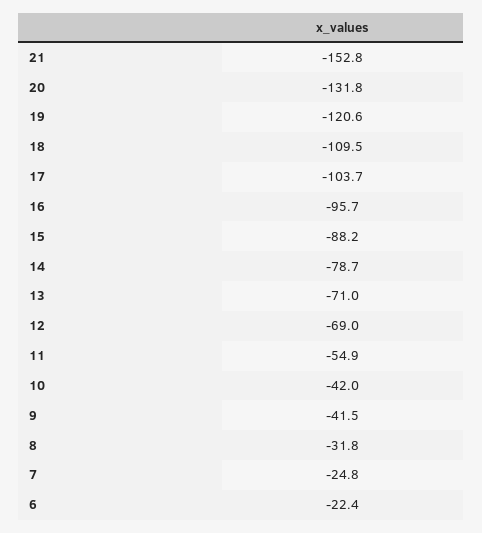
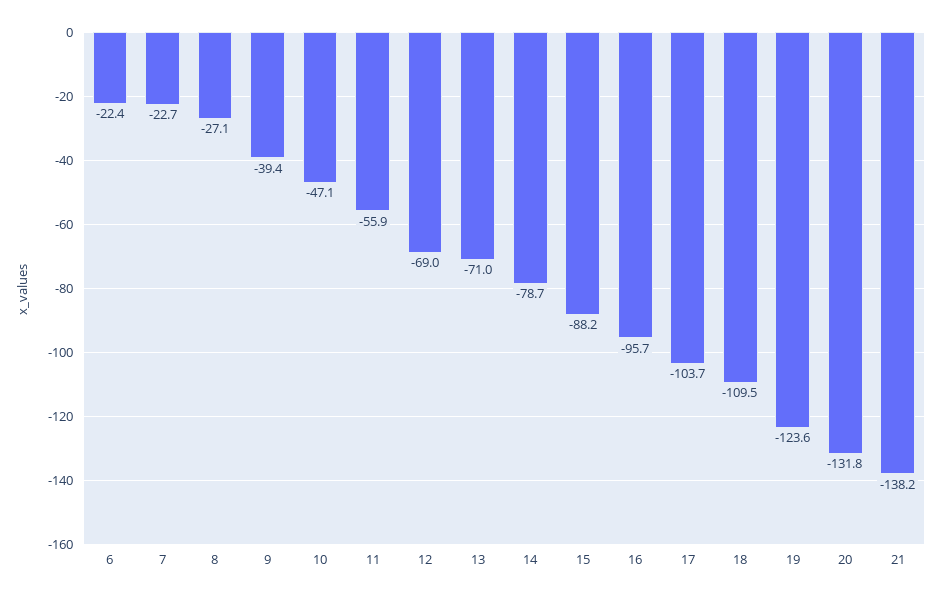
21: -152.8 -> -138.2
19: -120.6 -> -123.6
11: -54.9 -> -55.9
10: -42 -> -47.1
9: -41.5 -> -39.4
8: -31.8 -> -27.1
7: -24.8 -> -22.7

